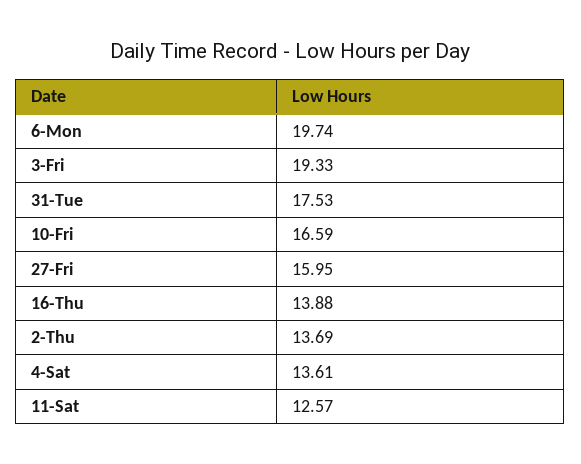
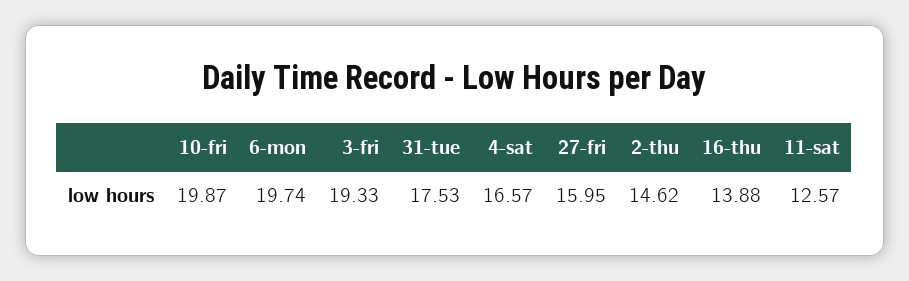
10-Fri: 16.59 -> 19.87
2-Thu: 13.69 -> 14.62
4-Sat: 13.61 -> 16.57

